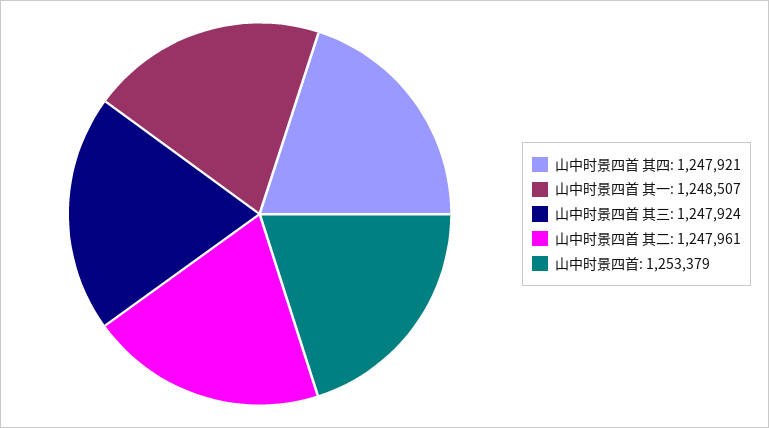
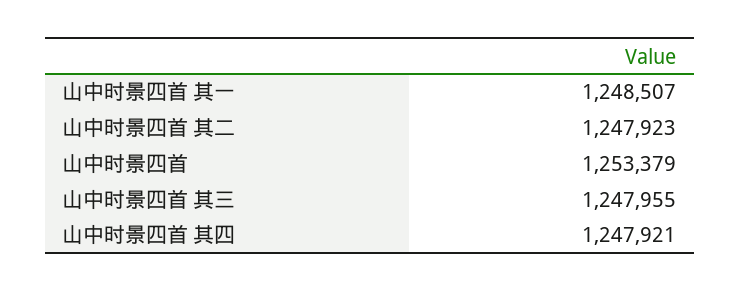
山中时景四首 其三: 1247924 -> 1247955
山中时景四首 其二: 1247961 -> 1247923

